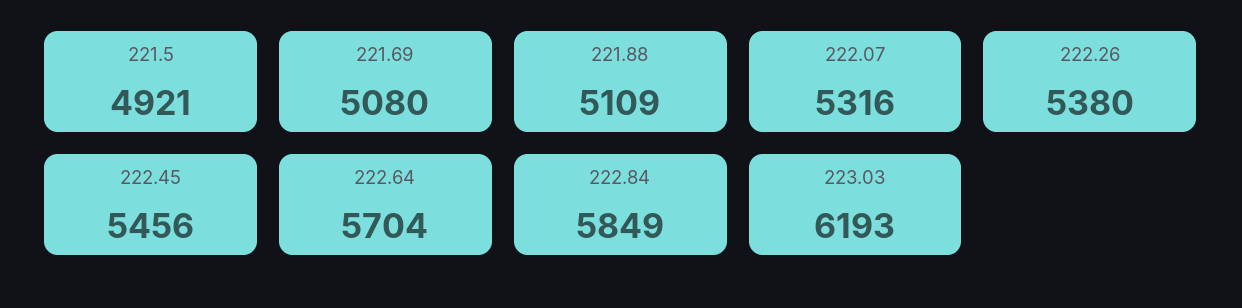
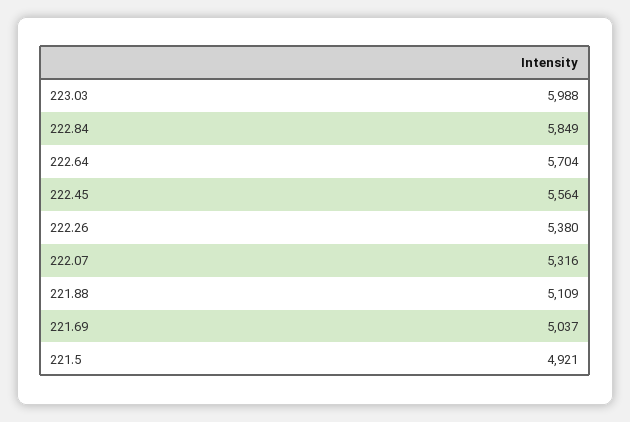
221.69: 5080 -> 5037
222.45: 5456 -> 5564
223.03: 6193 -> 5988

